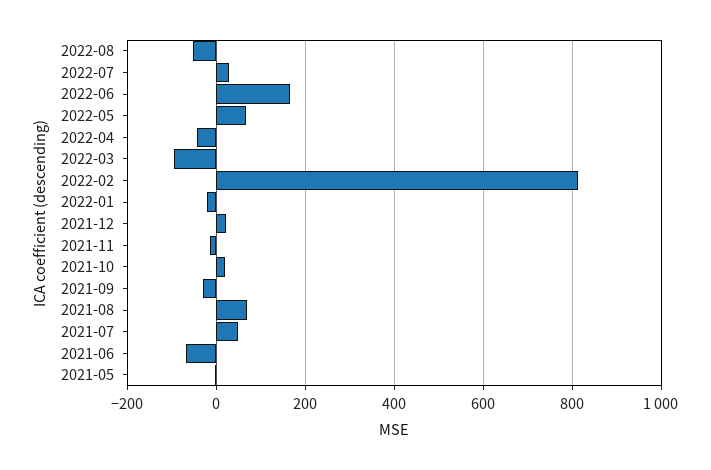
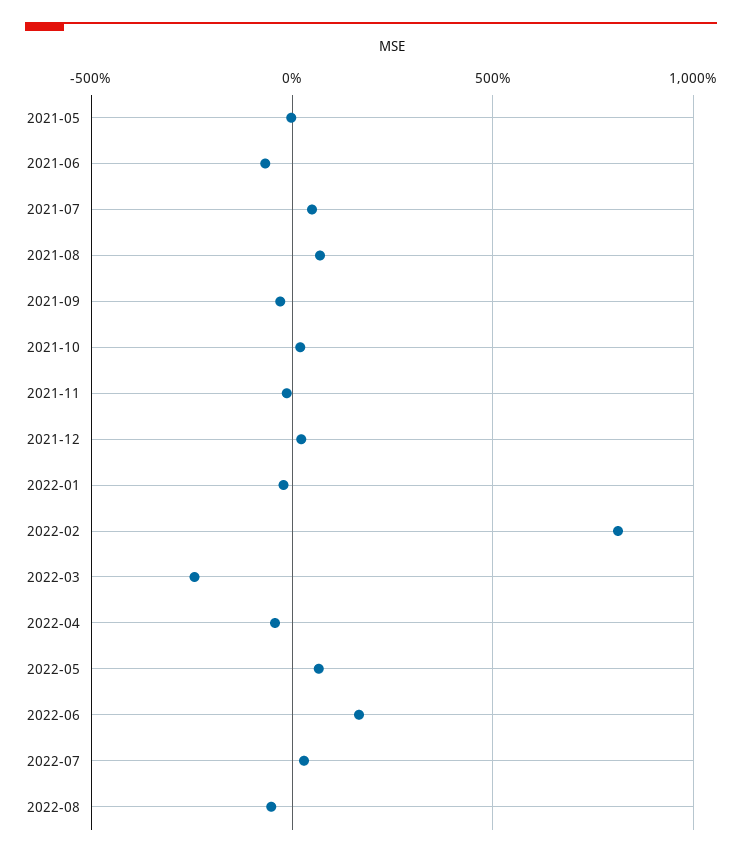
2022-03: -100 -> -250

